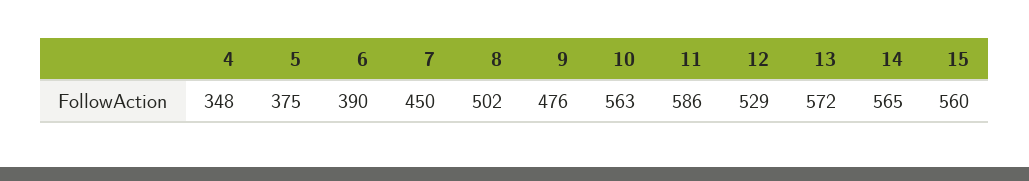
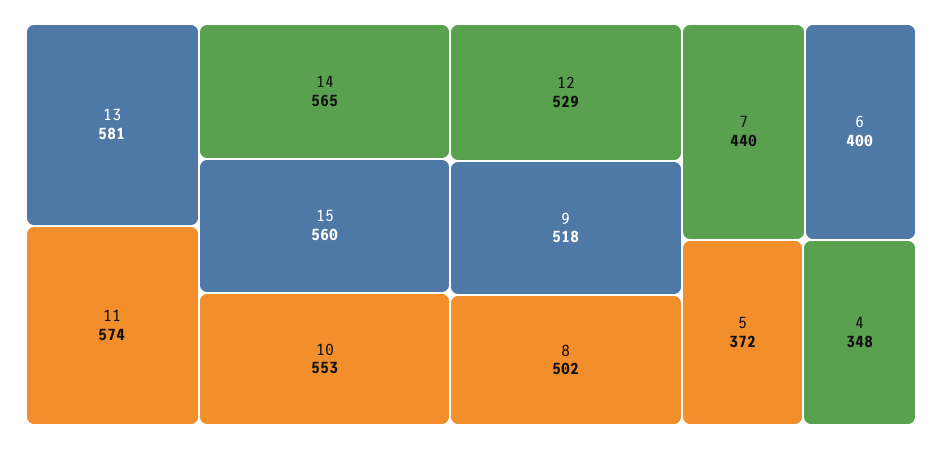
5: 375 -> 372
6: 390 -> 400
7: 450 -> 440
9: 476 -> 518
10: 563 -> 553
11: 586 -> 574
13: 572 -> 581

